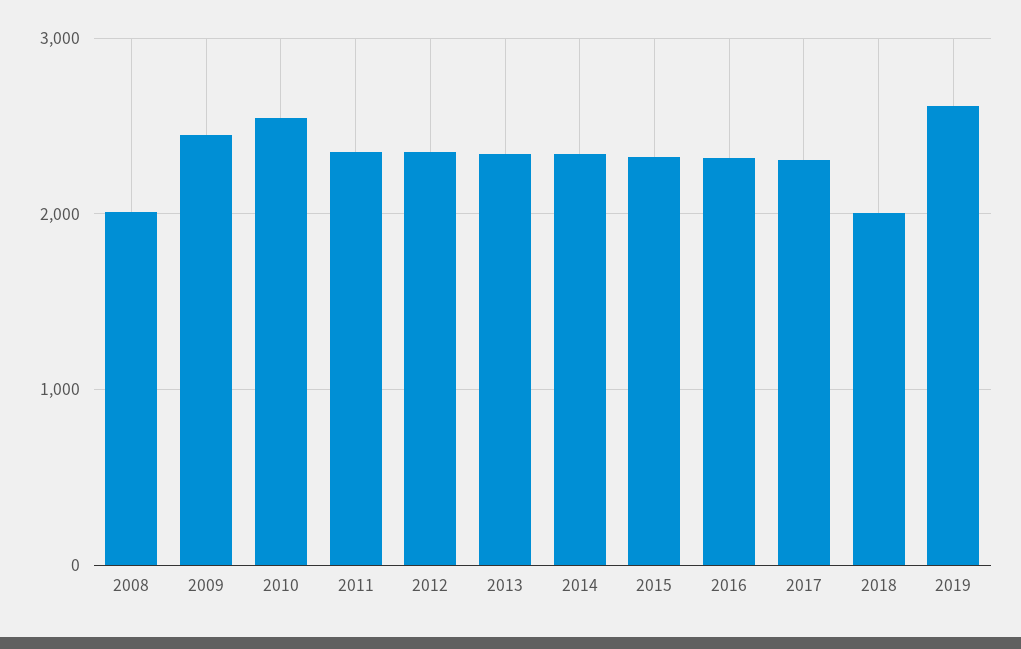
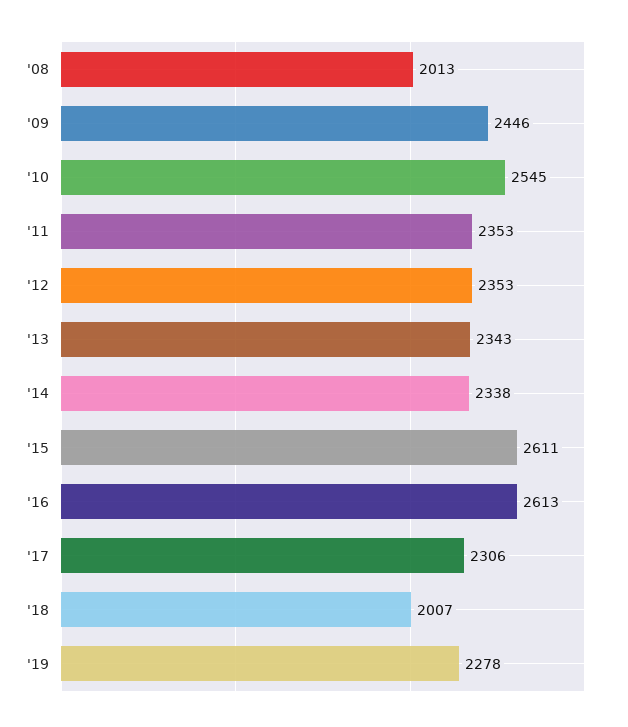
2015: 2300 -> 2611
2016: 2300 -> 2613
2019: 2600 -> 2278

